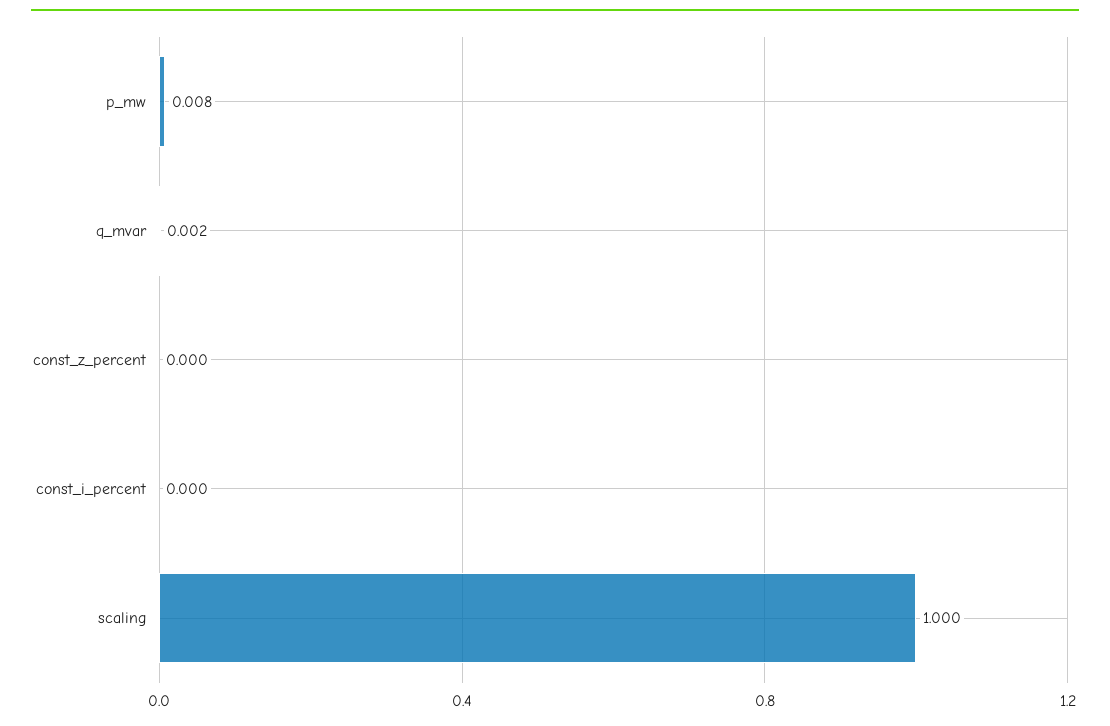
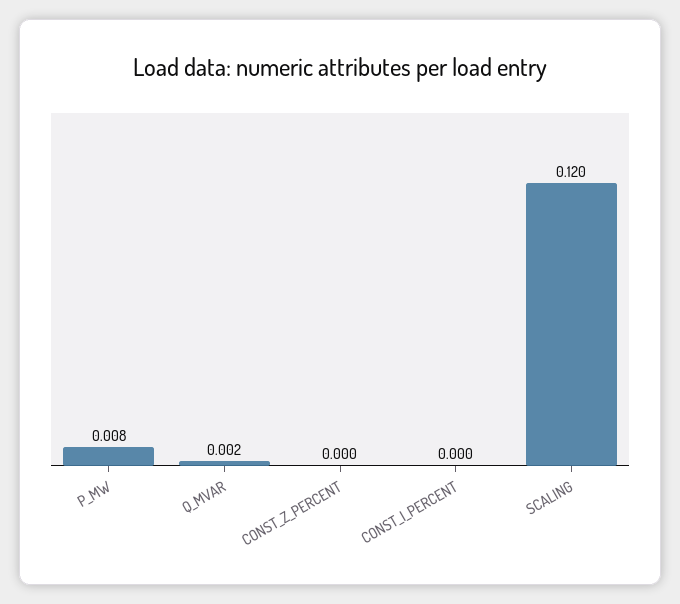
scaling: 1 -> 0.12

